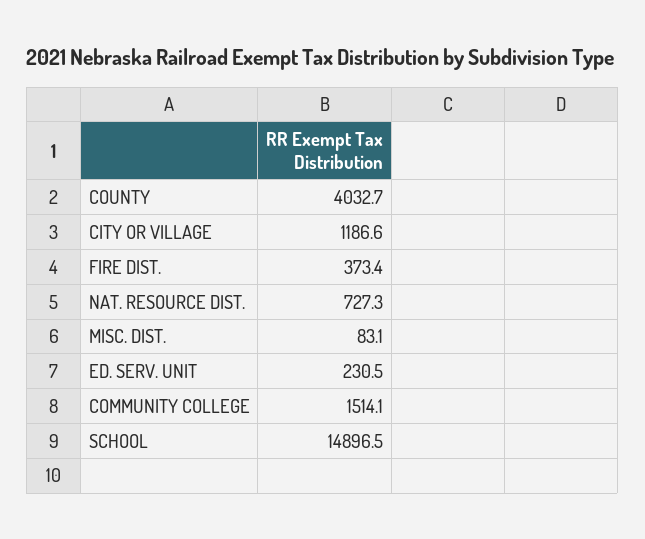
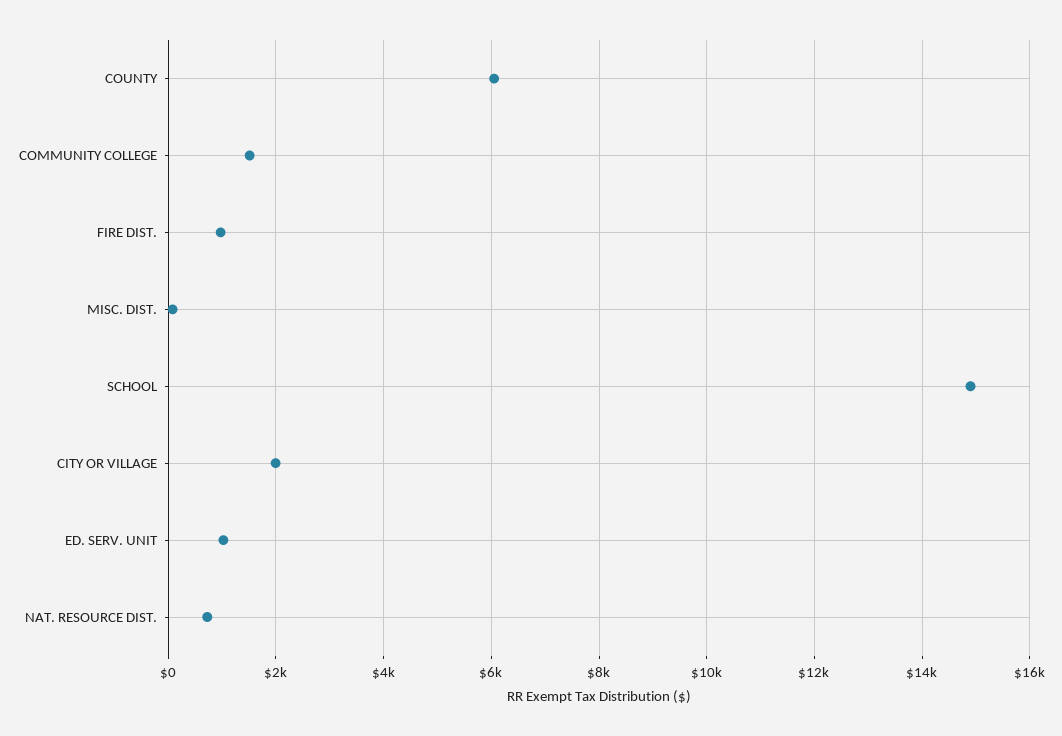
COUNTY: 4032.7 -> 6000
CITY OR VILLAGE: 1186.6 -> 2000
FIRE DIST.: 373.4 -> 1000
ED. SERV. UNIT: 230.5 -> 1000

